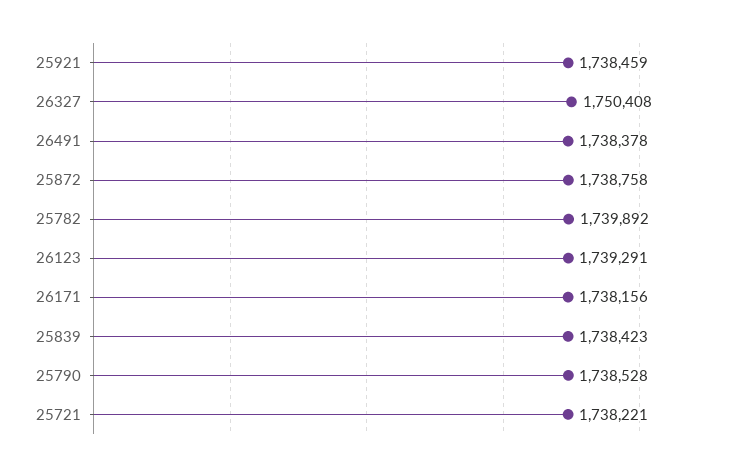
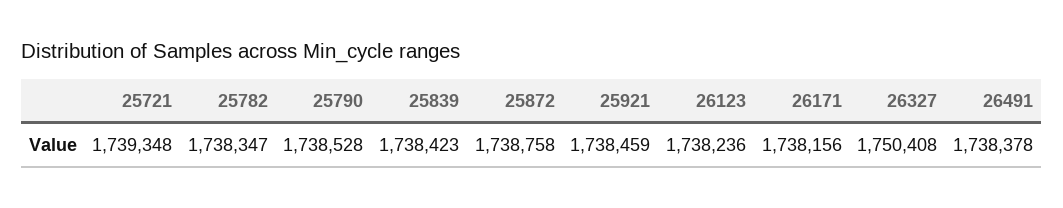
25782: 1739892 -> 1738347
26123: 1739291 -> 1738236
25721: 1738221 -> 1739348

